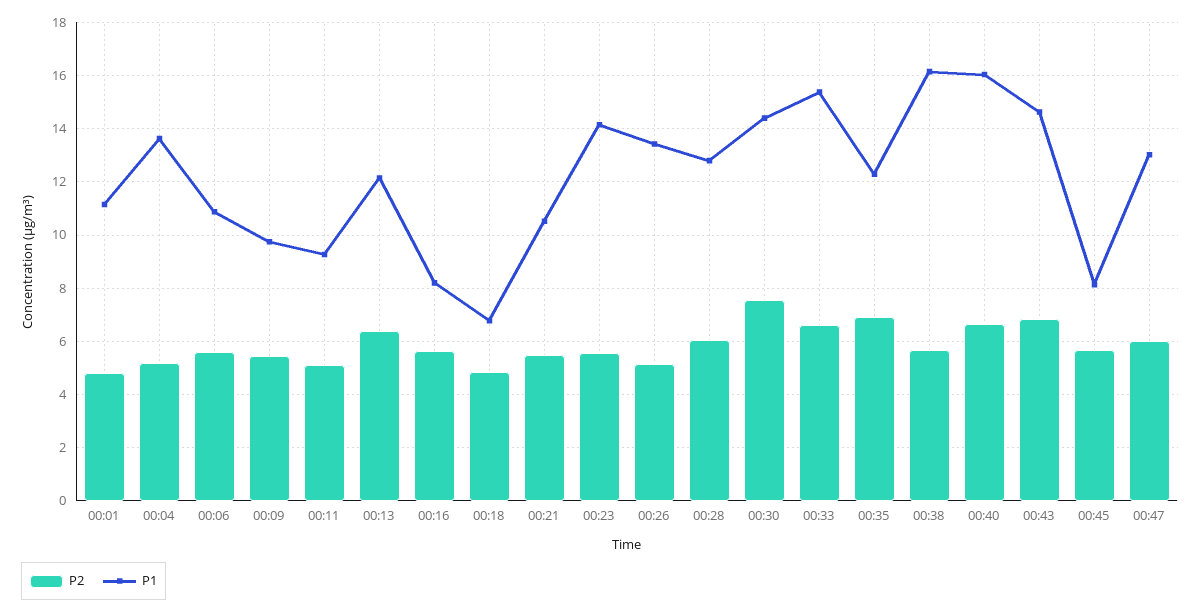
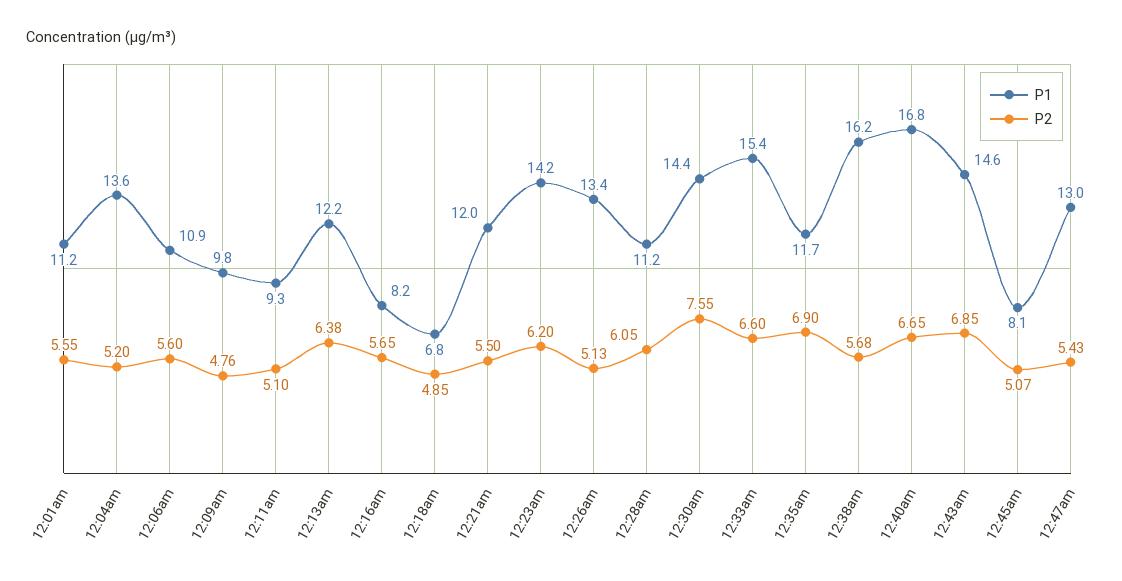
P2, 00:01: 4.75 -> 5.55
P2, 00:09: 5.5 -> 4.76
P1, 00:21: 10.5 -> 12
P2, 00:23: 5.5 -> 6.2
P1, 00:28: 12.75 -> 11.2
P1, 00:35: 12.25 -> 11.7
P1, 00:40: 16 -> 16.8
P2, 00:45: 5.75 -> 5.07
P2, 00:47: 6 -> 5.43

